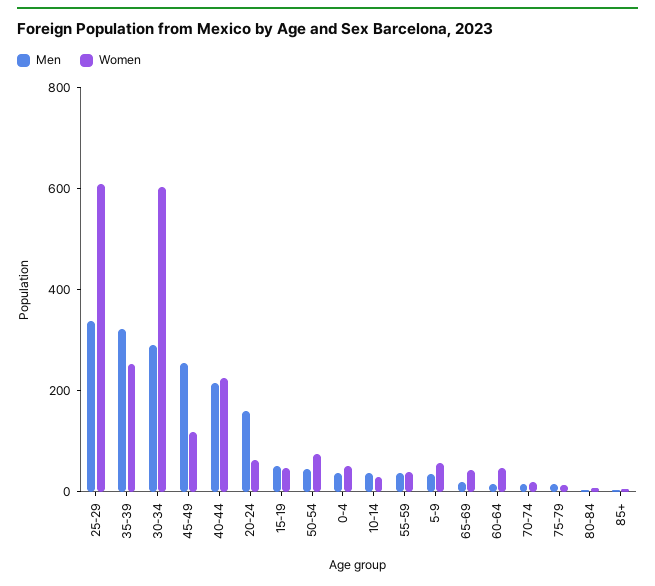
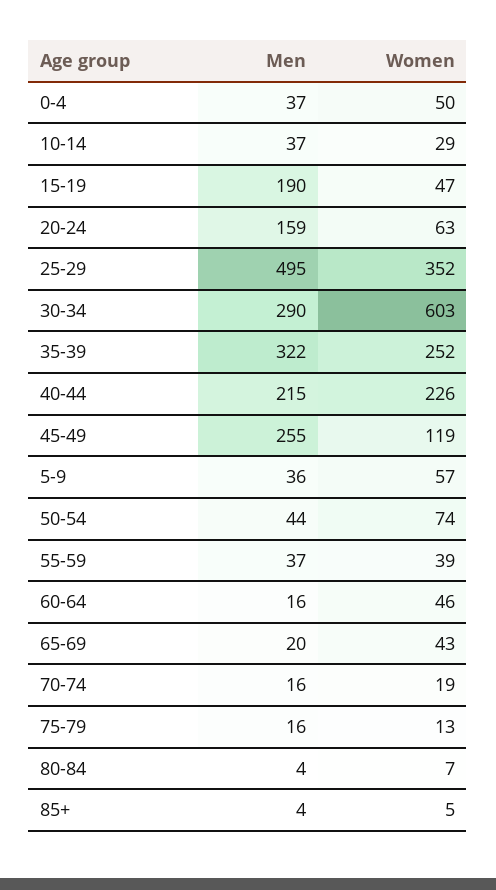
Men, 25-29: 350 -> 495
Women, 25-29: 600 -> 352
Men, 15-19: 50 -> 190

